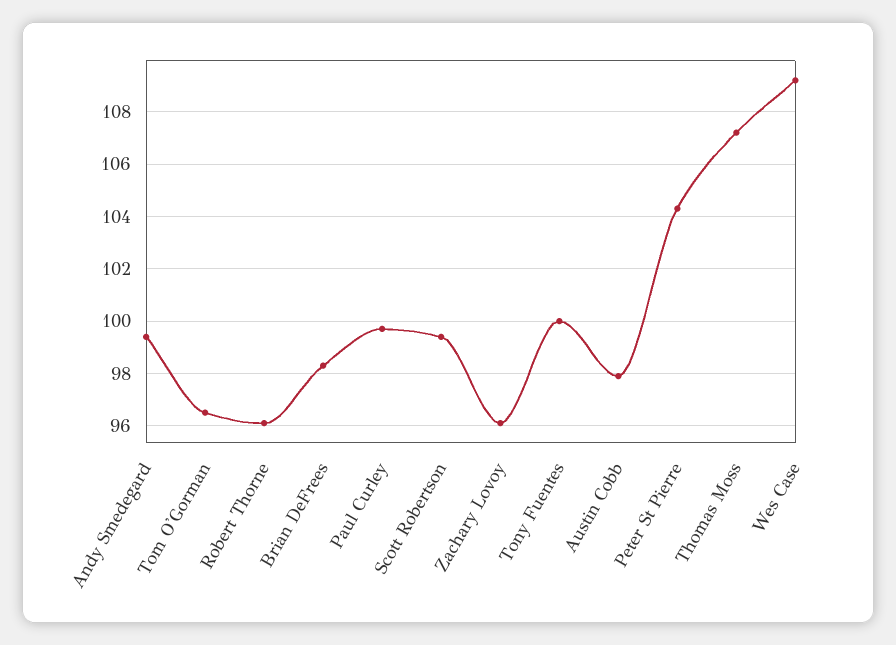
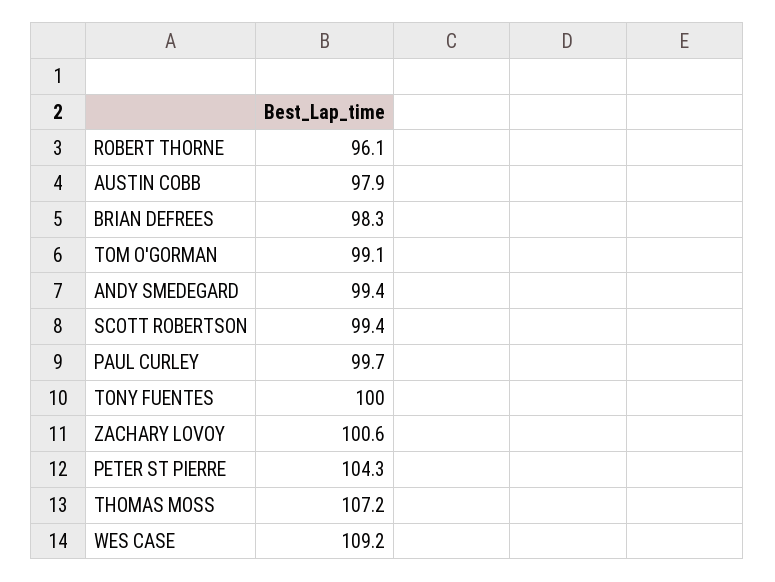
Tom O'Gorman: 96.5 -> 99.1
Zachary Lovoy: 96 -> 100.6

